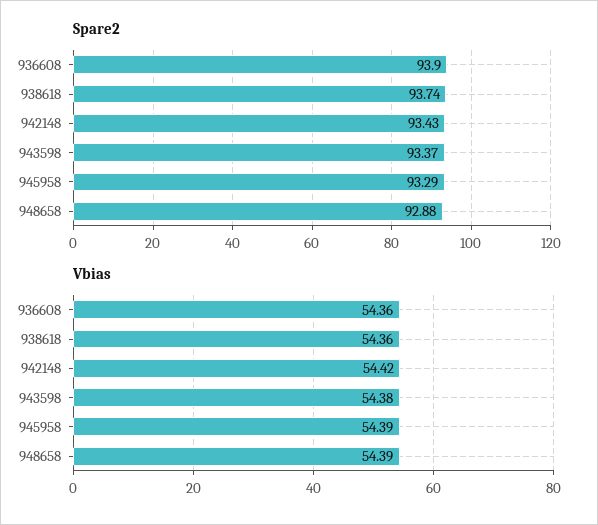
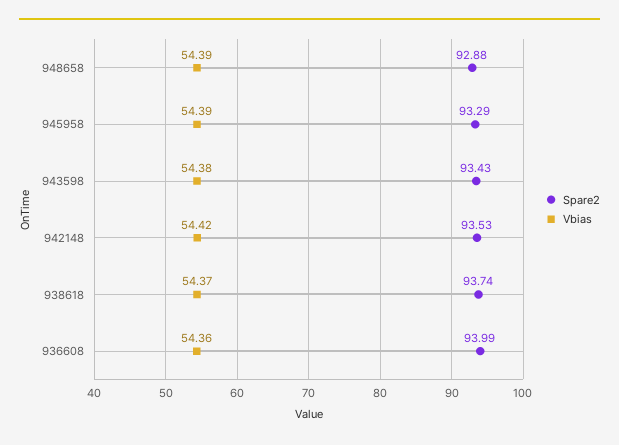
Spare2, 936608: 93.9 -> 93.99
Spare2, 942148: 93.43 -> 93.53
Spare2, 943598: 93.37 -> 93.43
Vbias, 938618: 54.36 -> 54.37

